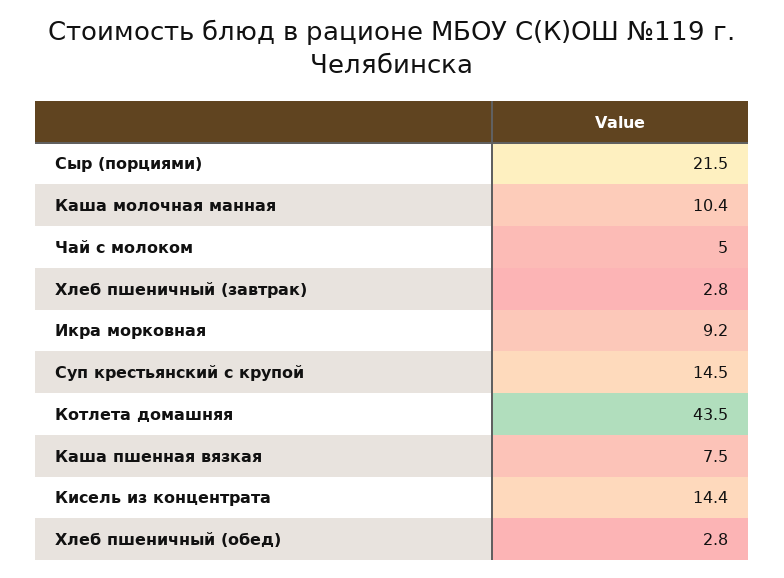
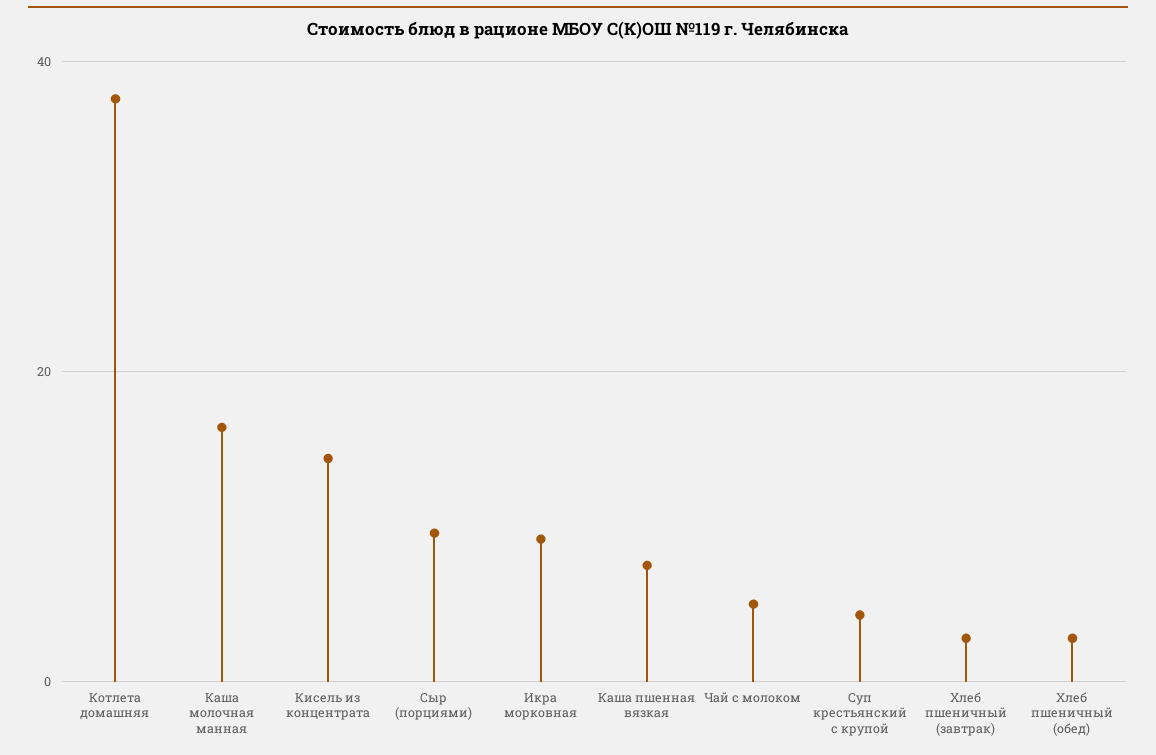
Сыр (порциями): 21.5 -> 10
Каша молочная манная: 10.4 -> 16
Суп крестьянский с крупой: 14.5 -> 4
Котлета домашняя: 43.5 -> 38

